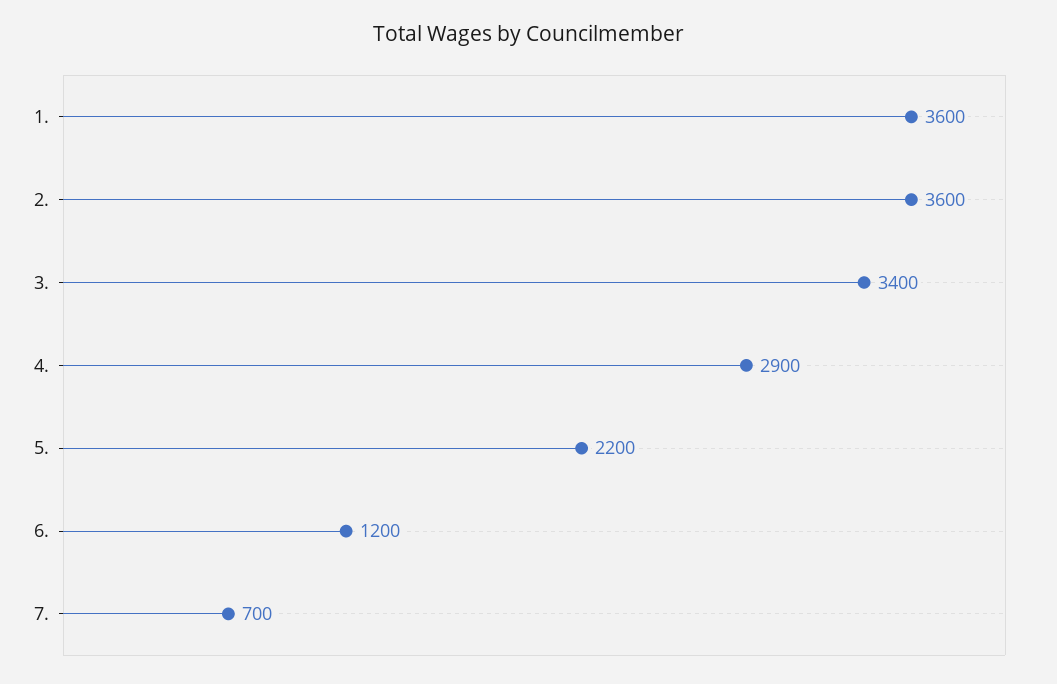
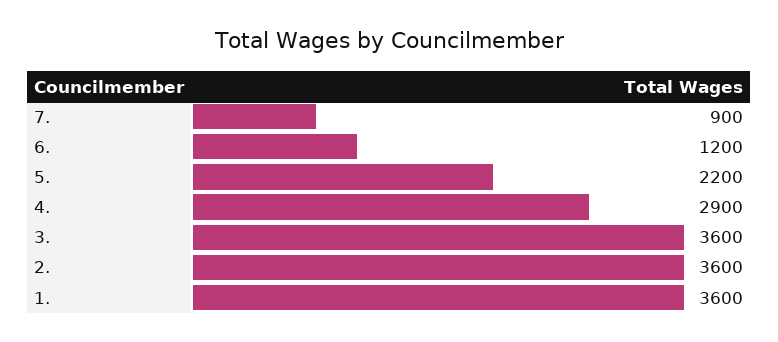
3.: 3400 -> 3600
7.: 700 -> 900

